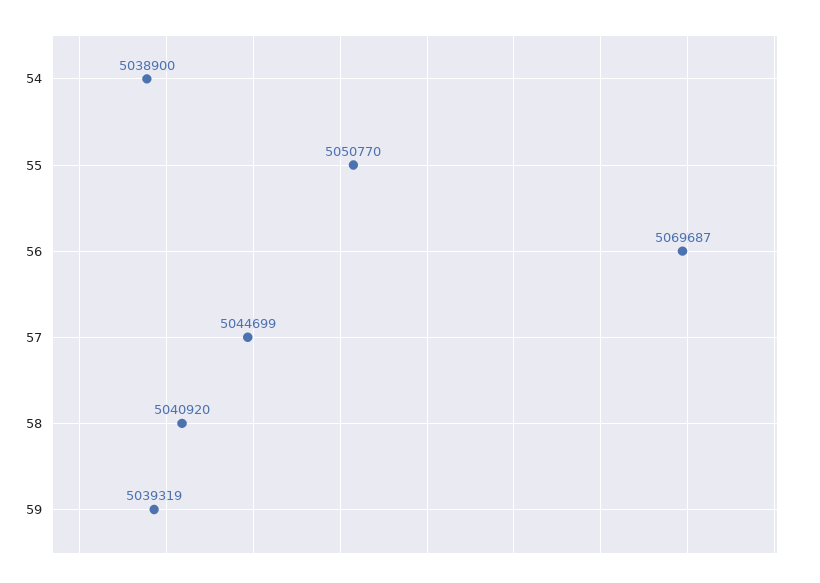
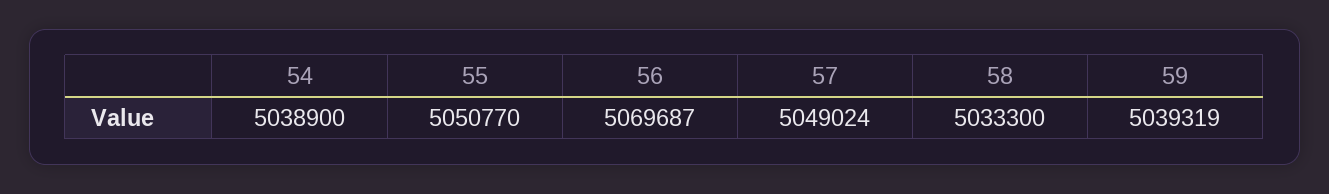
57: 5044699 -> 5049024
58: 5040920 -> 5033300

